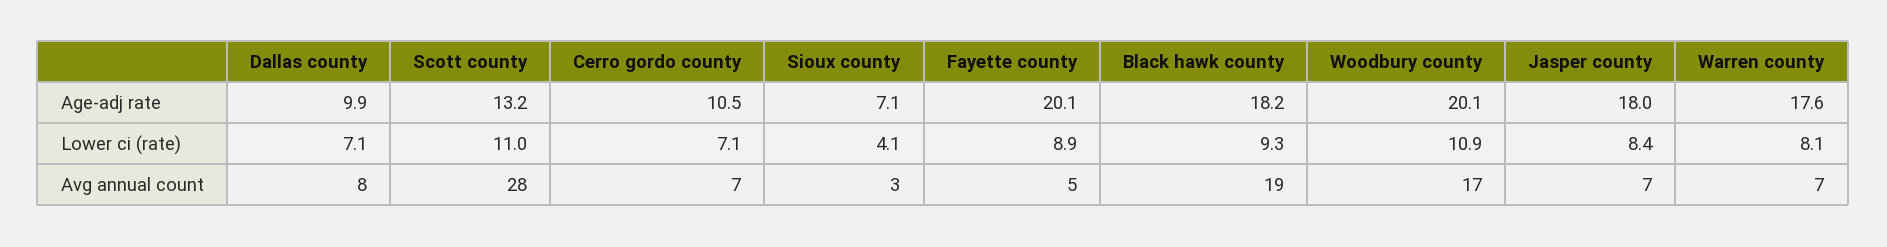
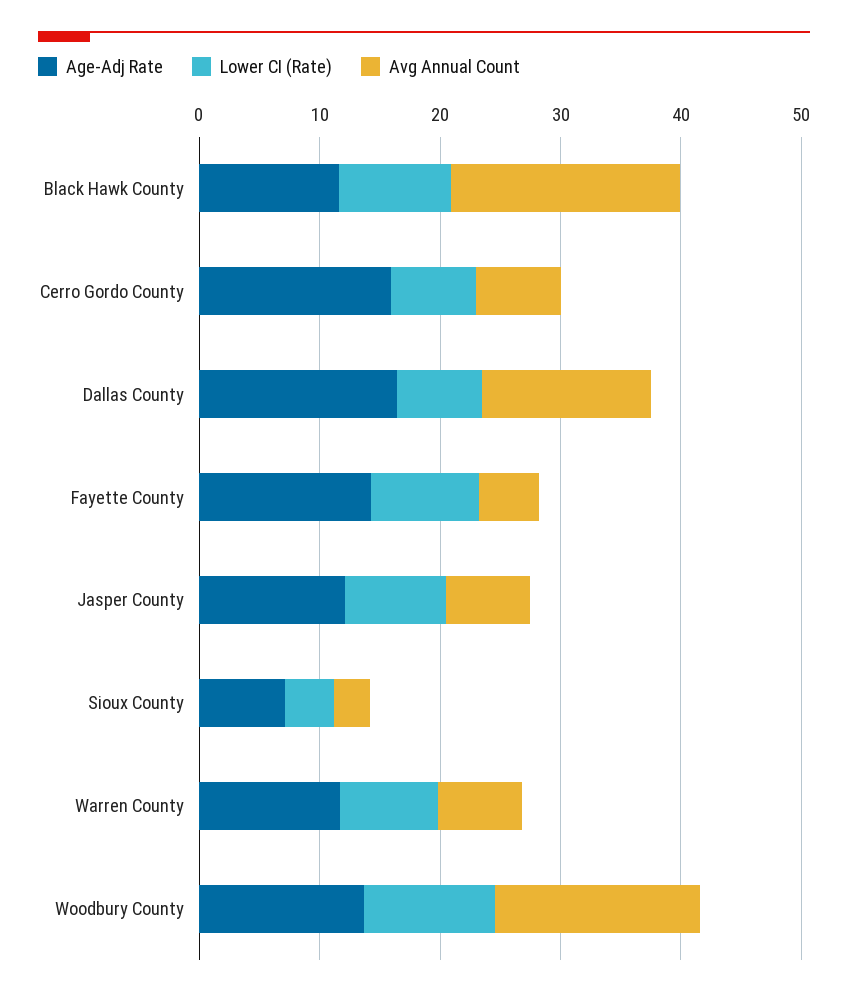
Age-adj rate, Dallas county: 9.9 -> 16
Age-adj rate, Scott county: 13.2 -> none
Age-adj rate, Cerro gordo county: 10.5 -> 16
Age-adj rate, Fayette county: 20.1 -> 14
Age-adj rate, Black hawk county: 18.2 -> 12
Age-adj rate, Woodbury county: 20.1 -> 14
Age-adj rate, Jasper county: 18 -> 12
Age-adj rate, Warren county: 17.6 -> 12
Lower ci (rate), Scott county: 11 -> none
Avg annual count, Dallas county: 8 -> 14
Avg annual count, Scott county: 28 -> none

